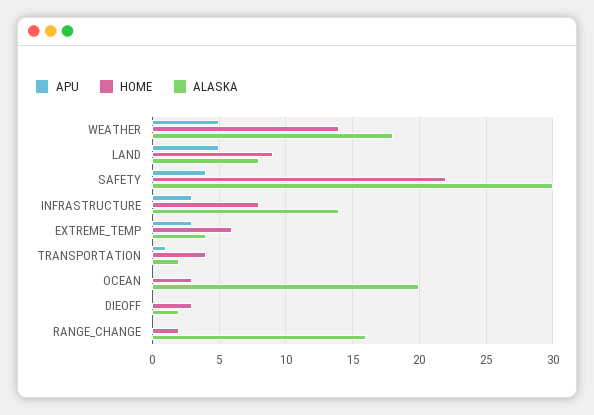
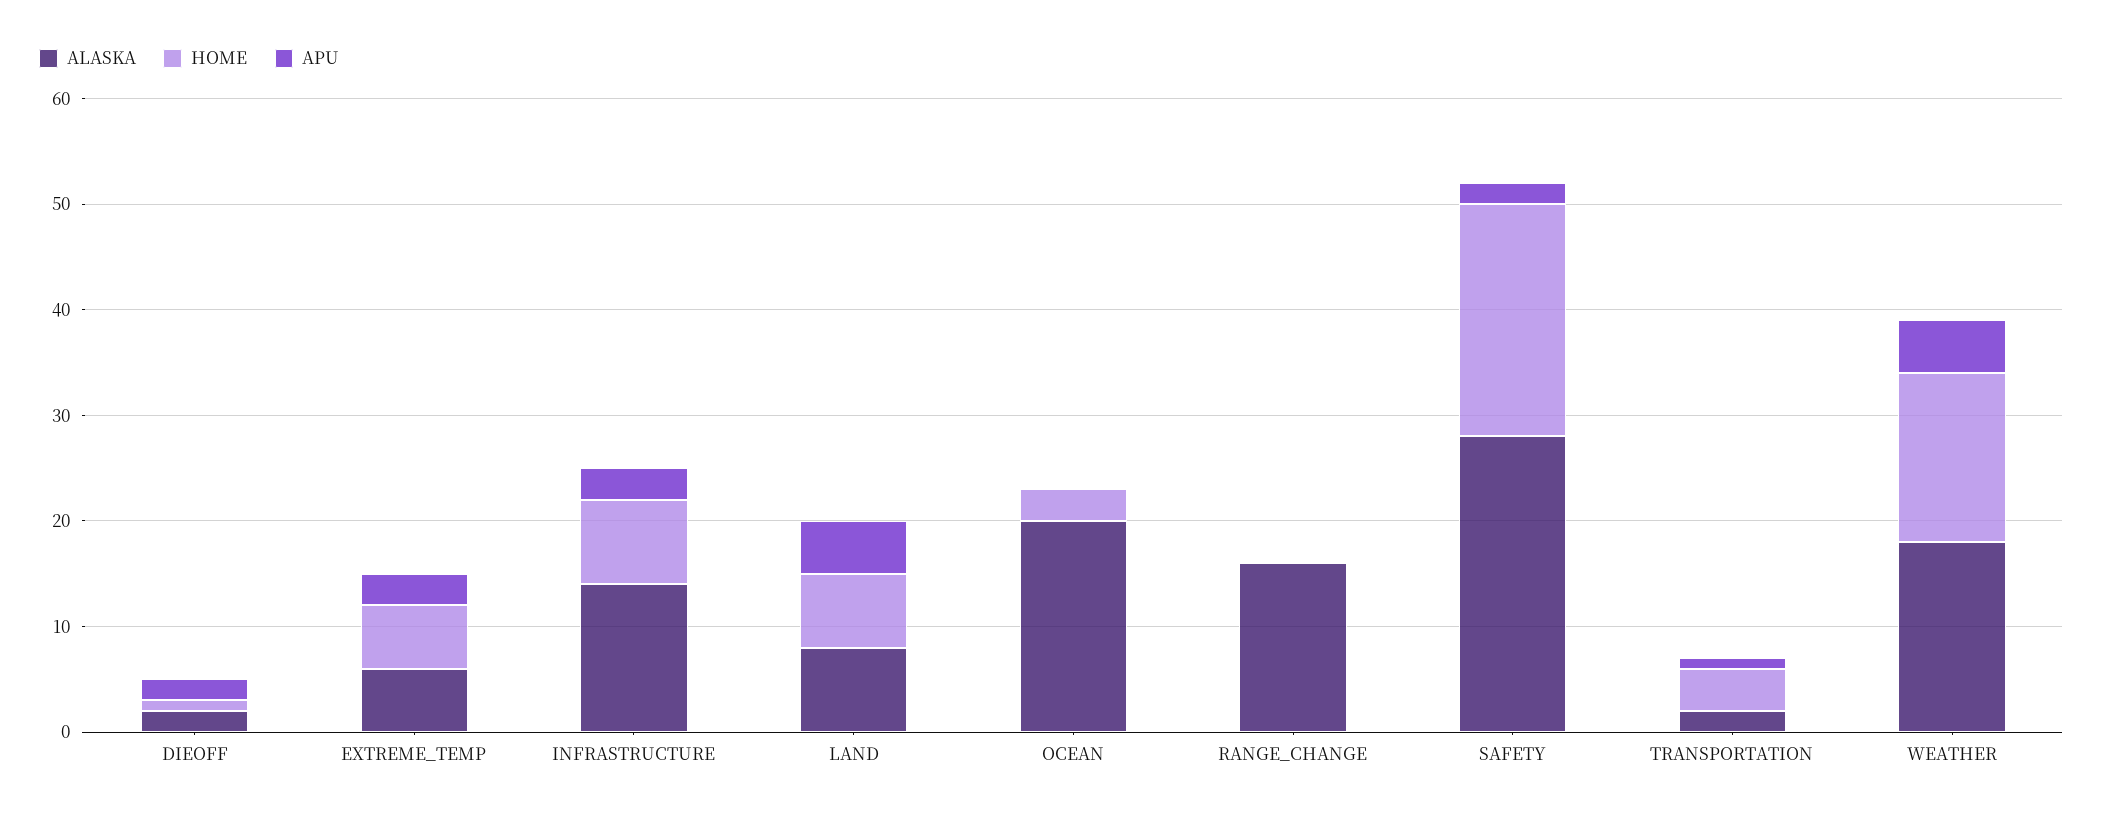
HOME, WEATHER: 14 -> 16
HOME, LAND: 9 -> 7
APU, SAFETY: 4 -> 2
ALASKA, SAFETY: 30 -> 28
ALASKA, EXTREME_TEMP: 4 -> 6
APU, DIEOFF: 0 -> 2
HOME, DIEOFF: 3 -> 1
HOME, RANGE_CHANGE: 2 -> 0

